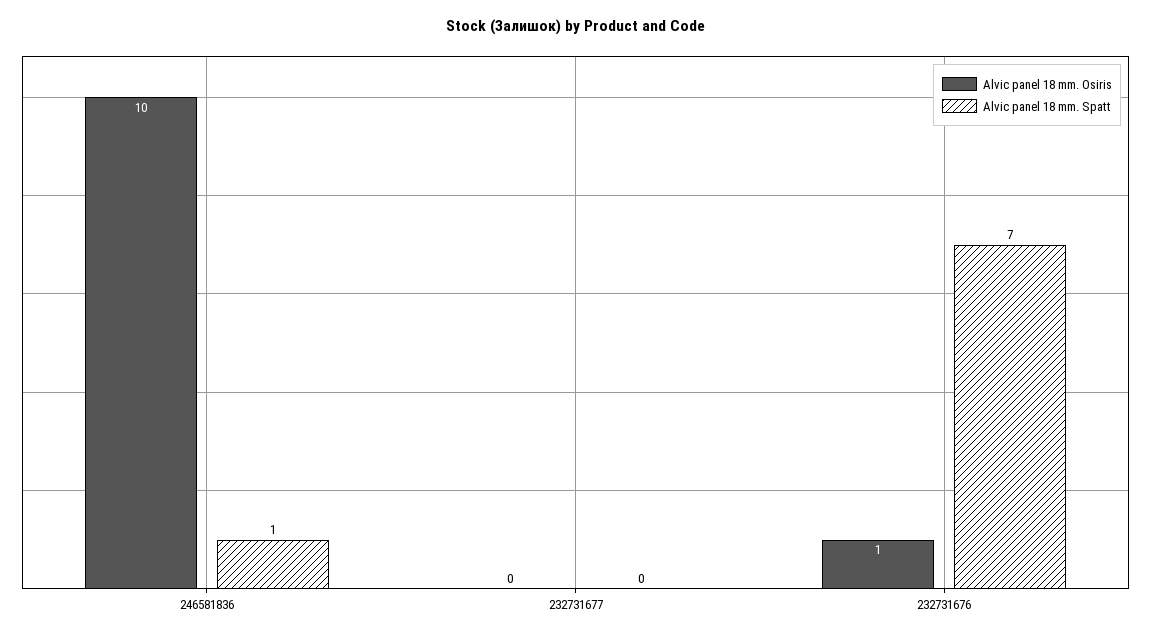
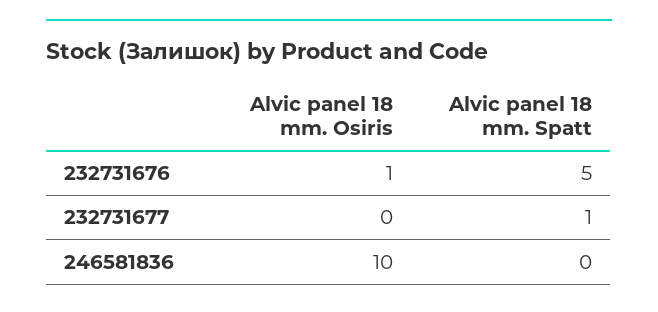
Alvic panel 18 mm. Spatt, 246581836: 1 -> 0
Alvic panel 18 mm. Spatt, 232731677: 0 -> 1
Alvic panel 18 mm. Spatt, 232731676: 7 -> 5

